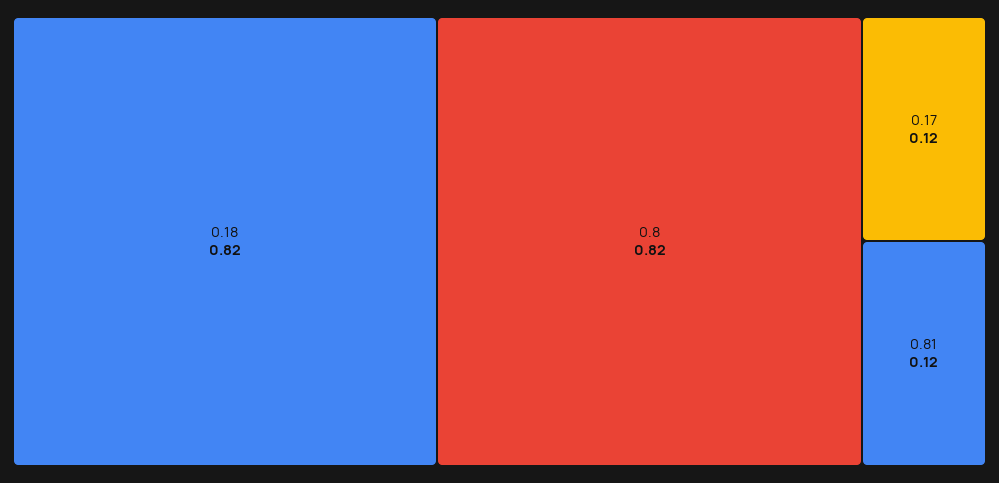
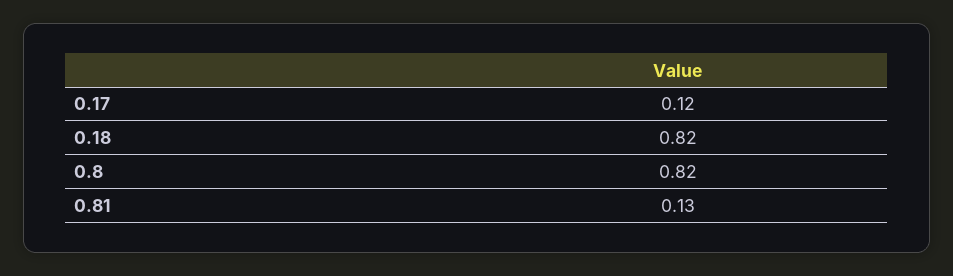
0.81: 0.12 -> 0.13

